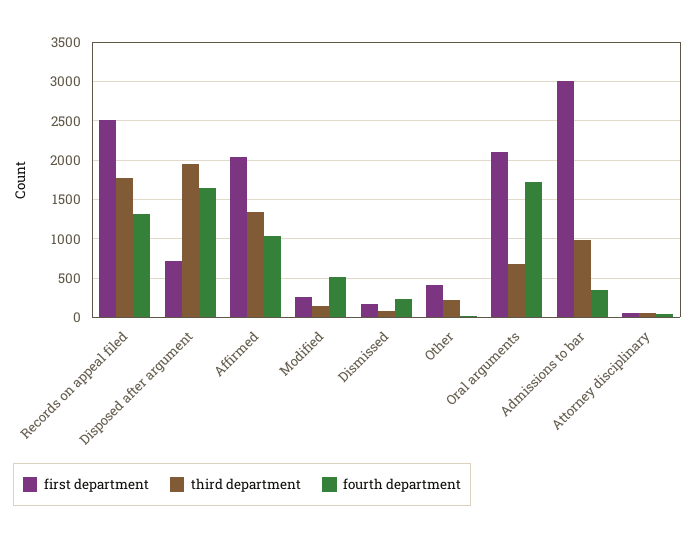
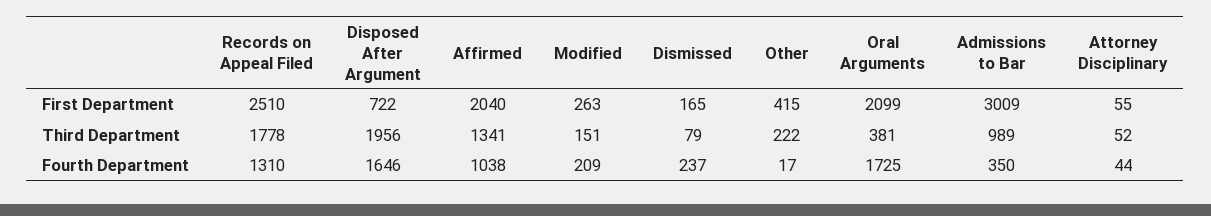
fourth department, Modified: 500 -> 209
third department, Oral arguments: 700 -> 381

